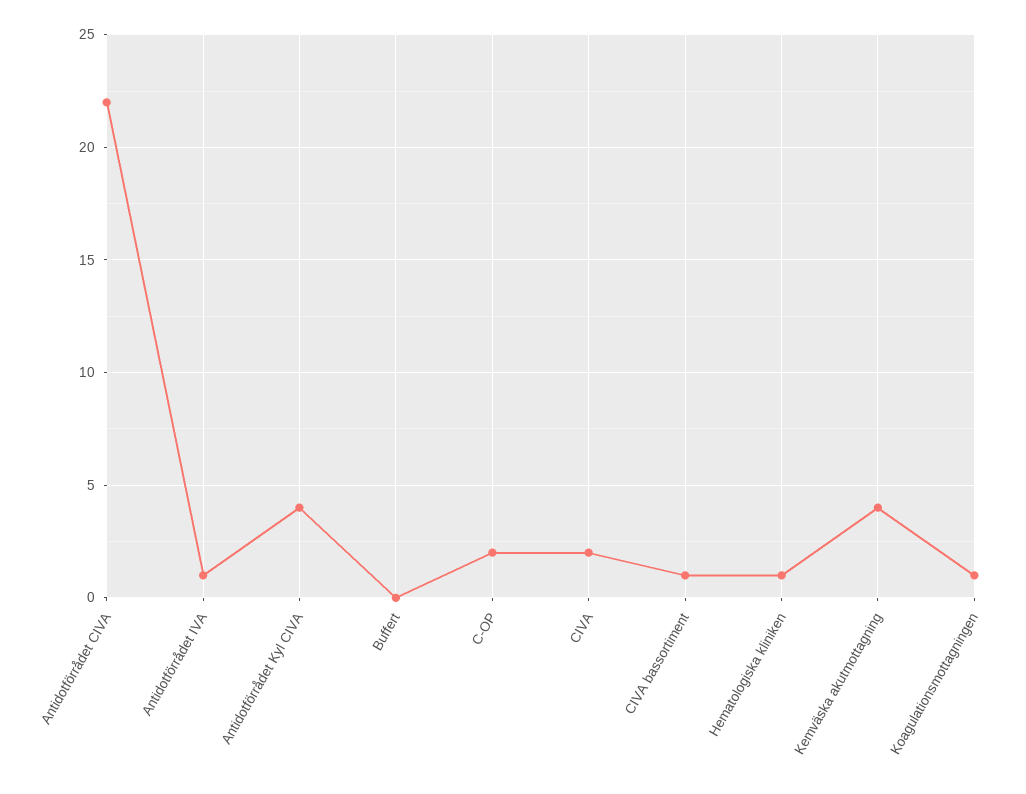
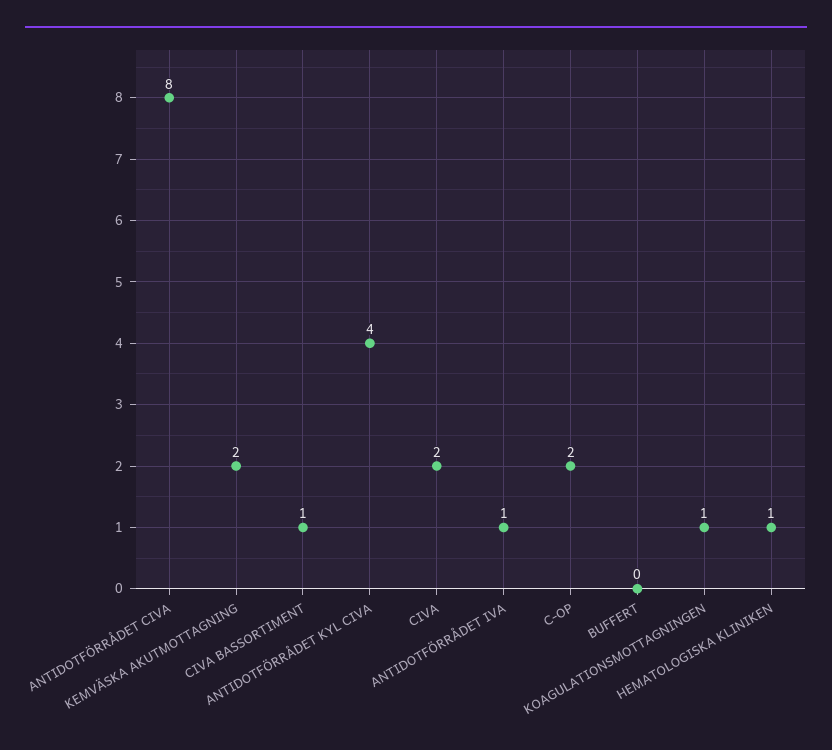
Antidotförrådet CIVA: 22 -> 8
Kemväska akutmottagning: 4 -> 2

